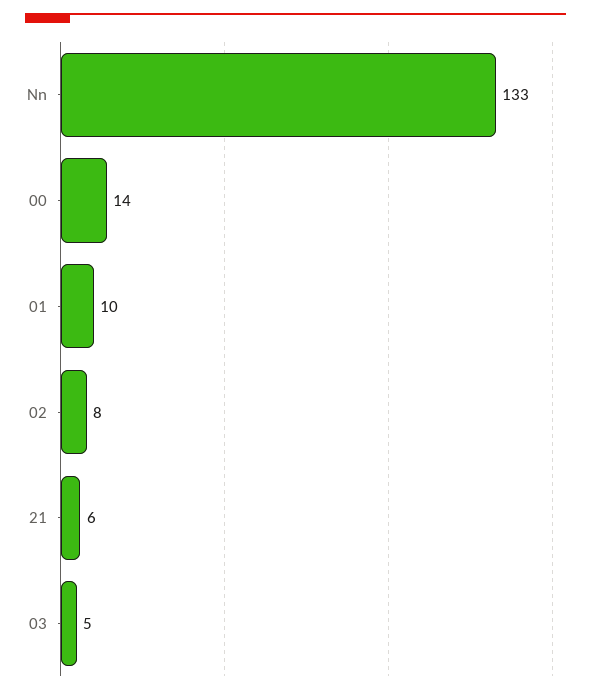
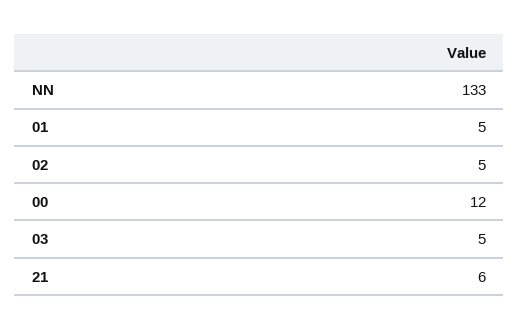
00: 14 -> 12
01: 10 -> 5
02: 8 -> 5

